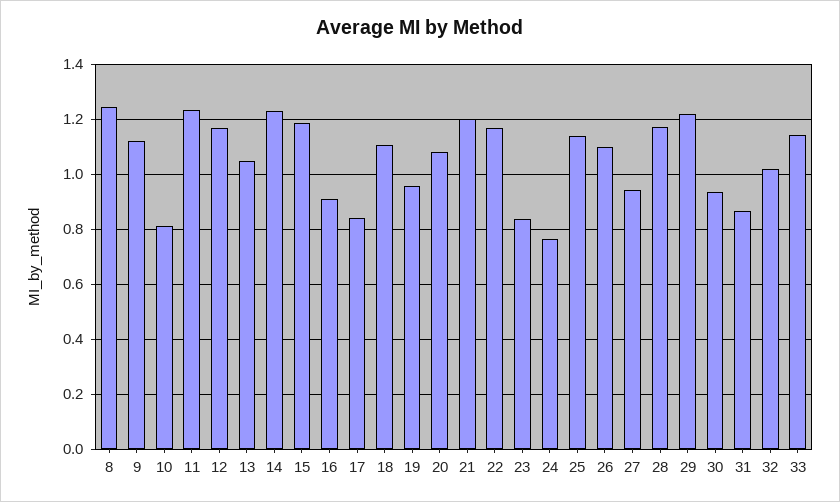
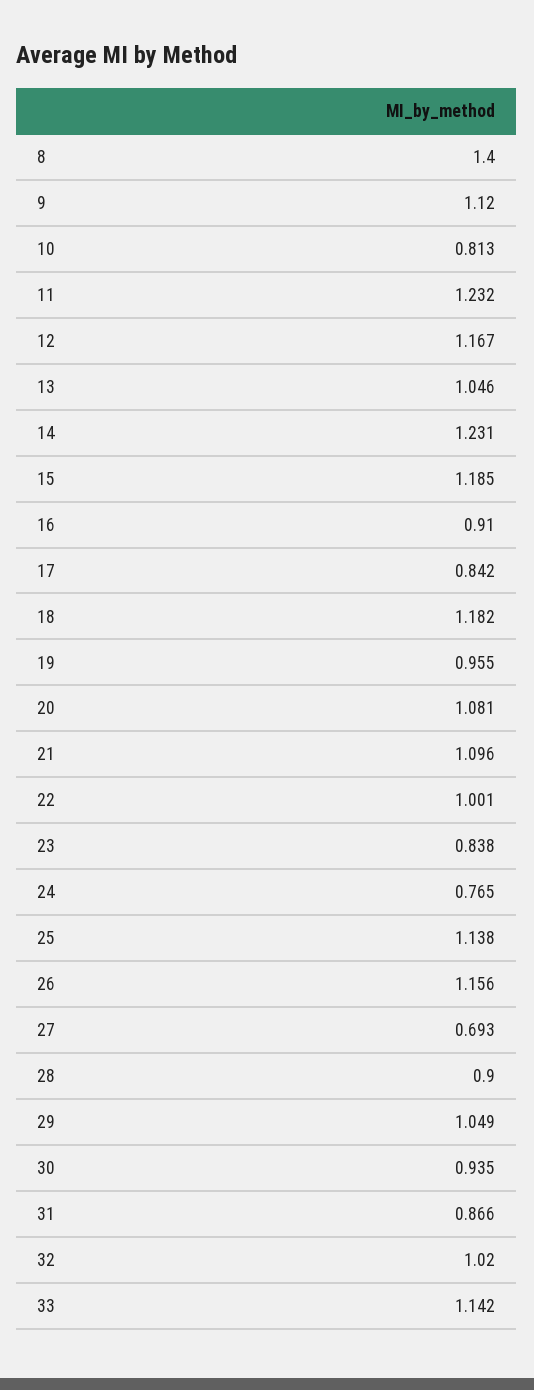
8: 1.25 -> 1.4
18: 1.1 -> 1.182
21: 1.2 -> 1.096
22: 1.175 -> 1.001
26: 1.1 -> 1.156
27: 0.95 -> 0.693
28: 1.175 -> 0.9
29: 1.225 -> 1.049

